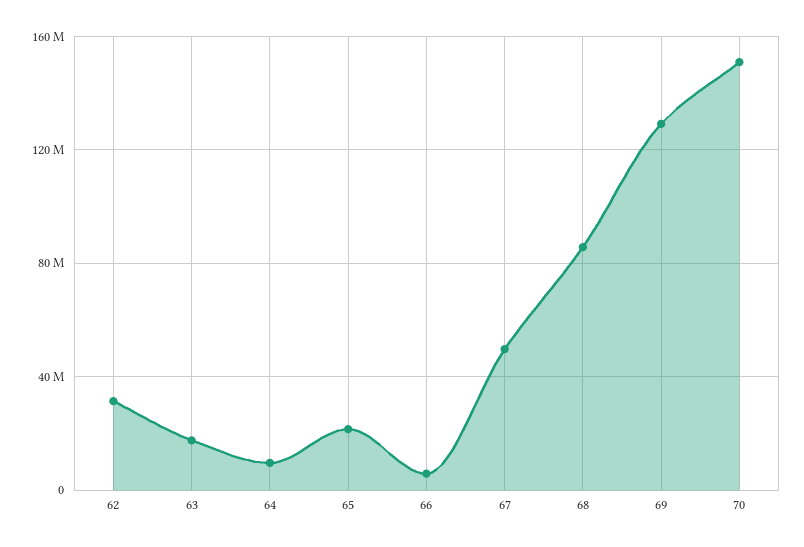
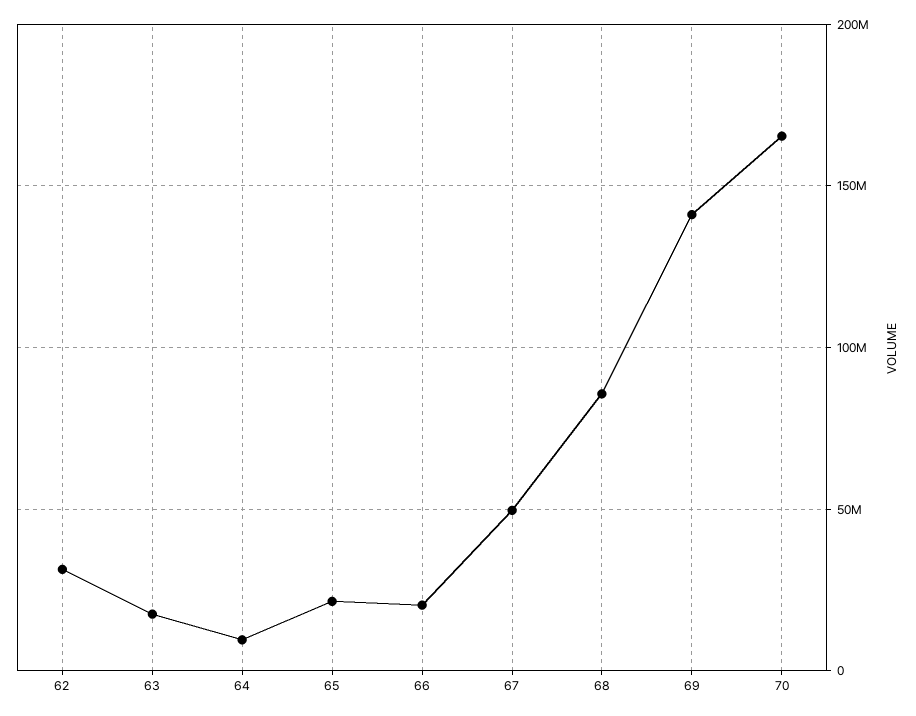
66: 5000000 -> 20000000
69: 130000000 -> 140000000
70: 150000000 -> 165000000

